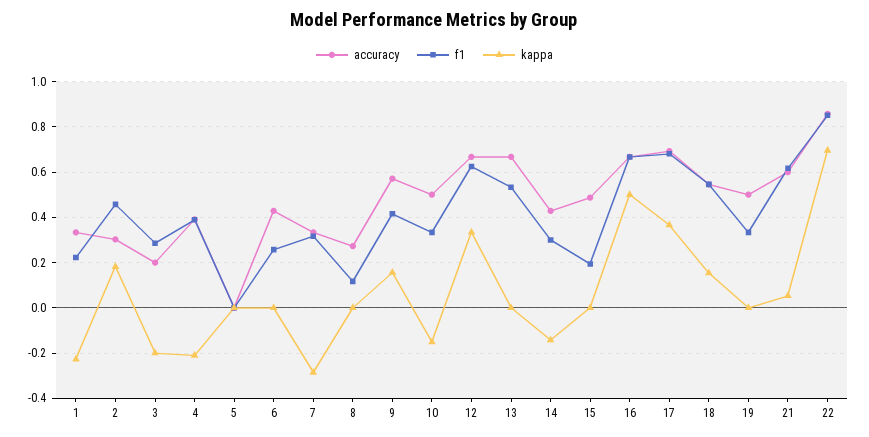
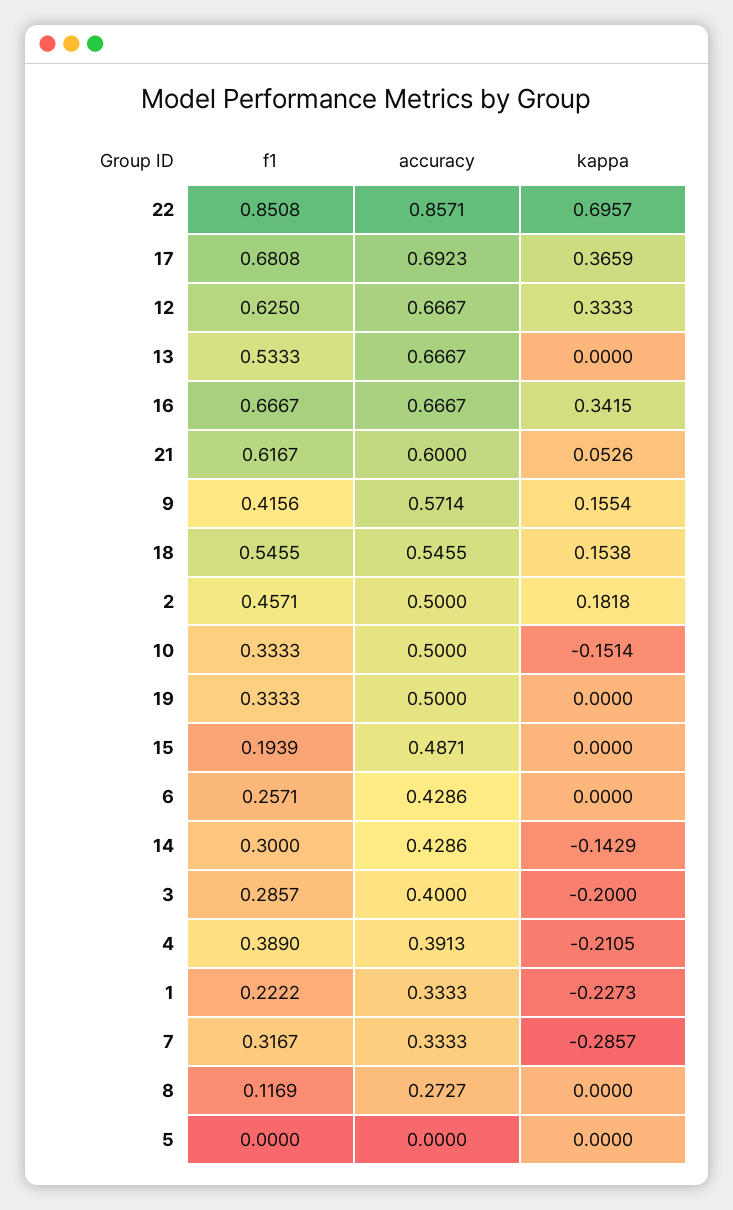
accuracy, 2: 0.3 -> 0.5
accuracy, 3: 0.2 -> 0.4
kappa, 16: 0.5 -> 0.3415

